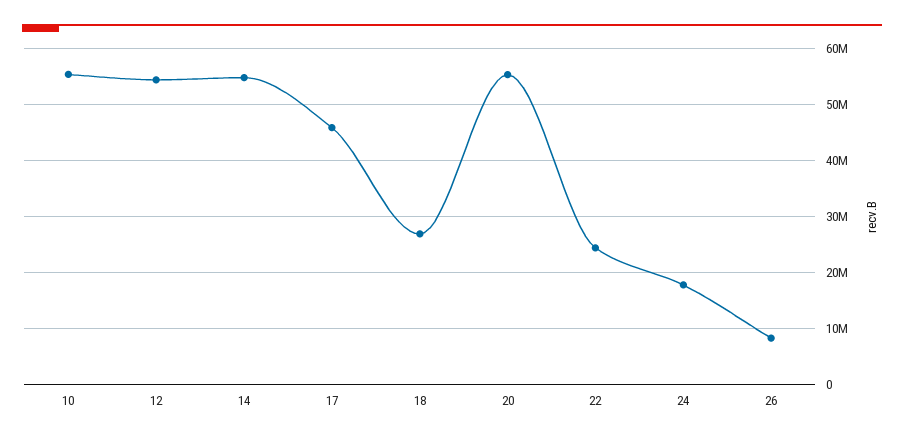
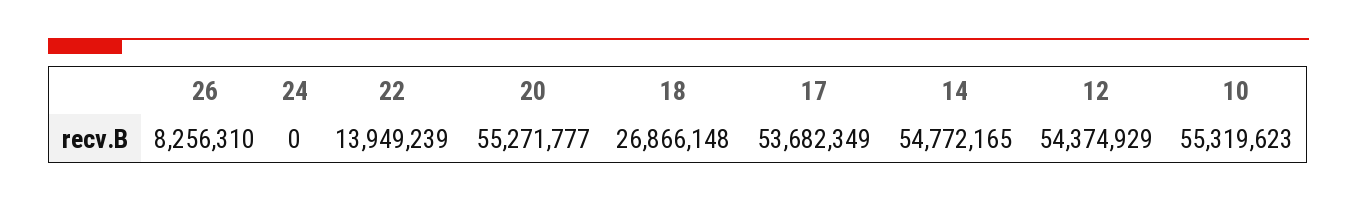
17: 46000000 -> 53682349
22: 24000000 -> 13949239
24: 18000000 -> 0

